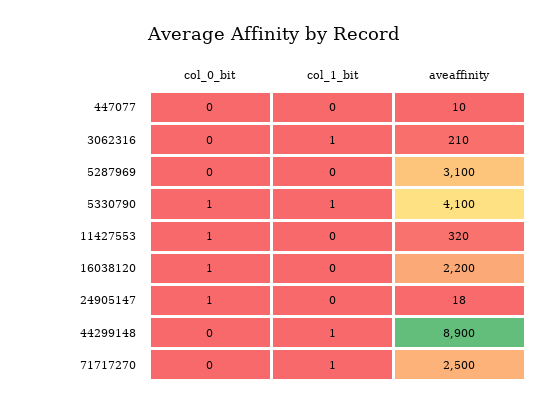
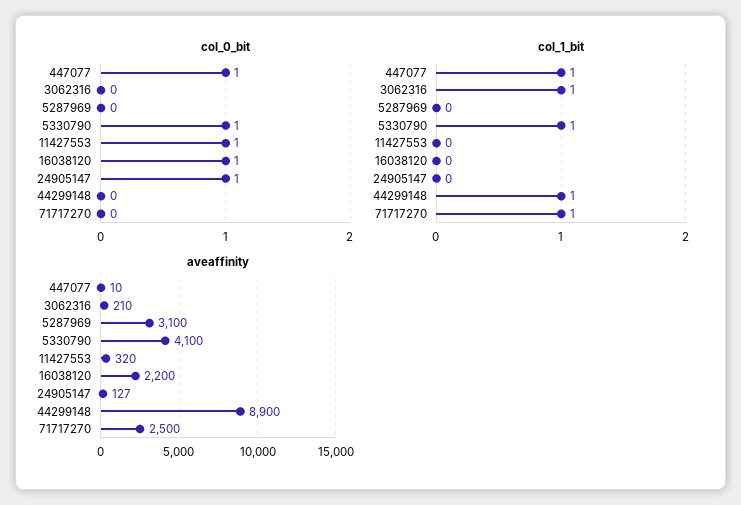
col_0_bit, 447077: 0 -> 1
col_1_bit, 447077: 0 -> 1
aveaffinity, 24905147: 18 -> 127

